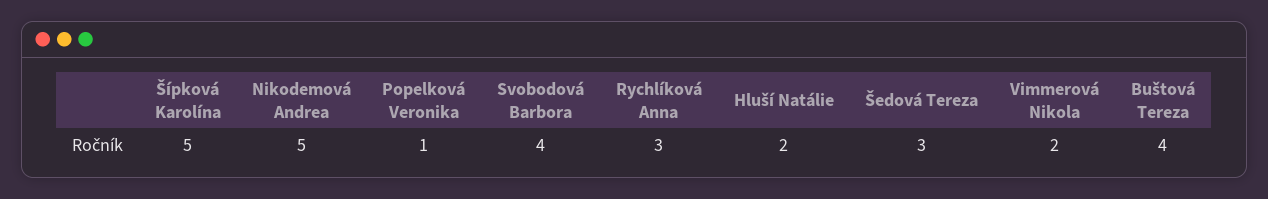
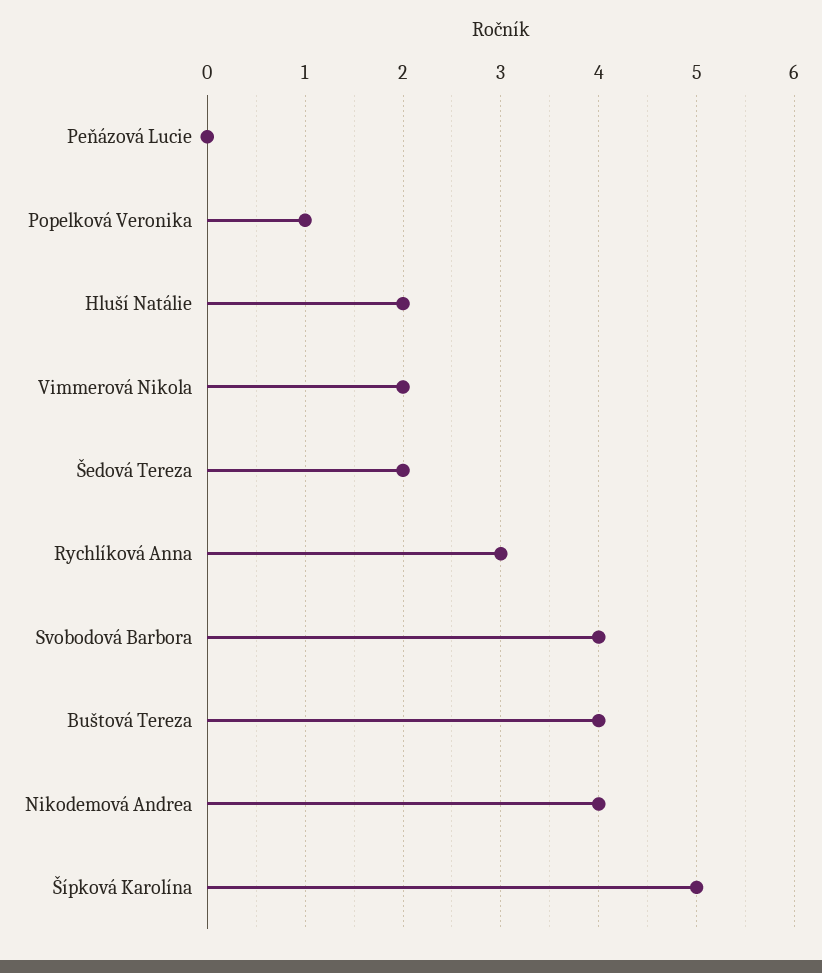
Nikodemová Andrea: 5 -> 4
Šedová Tereza: 3 -> 2
Peňázová Lucie: none -> 0

